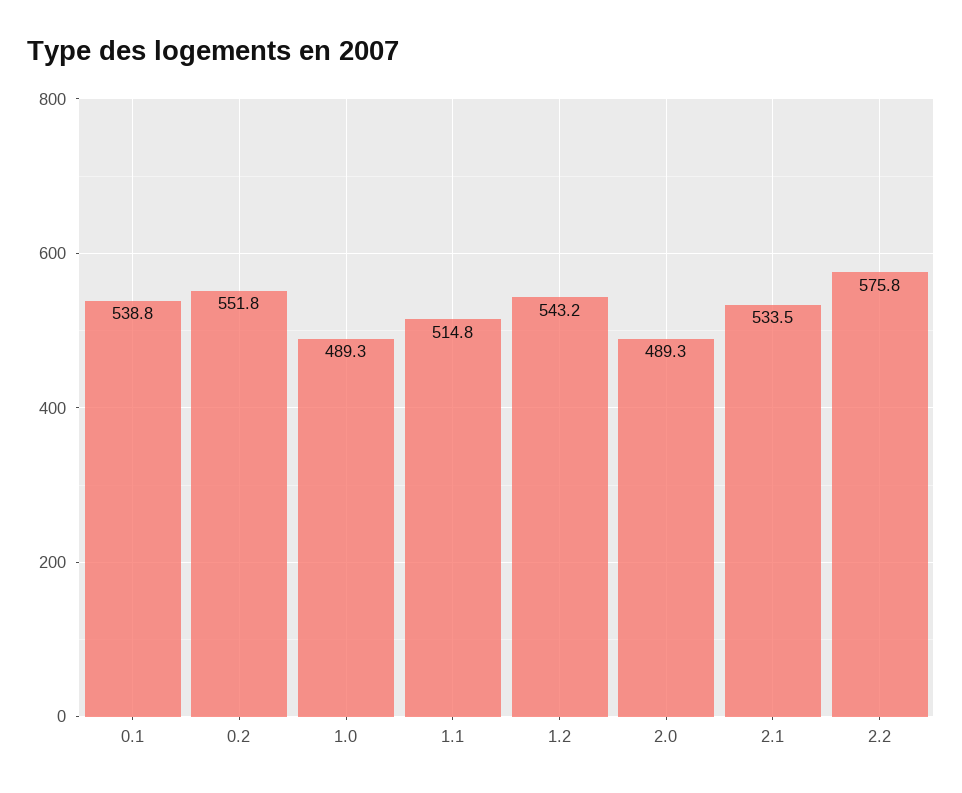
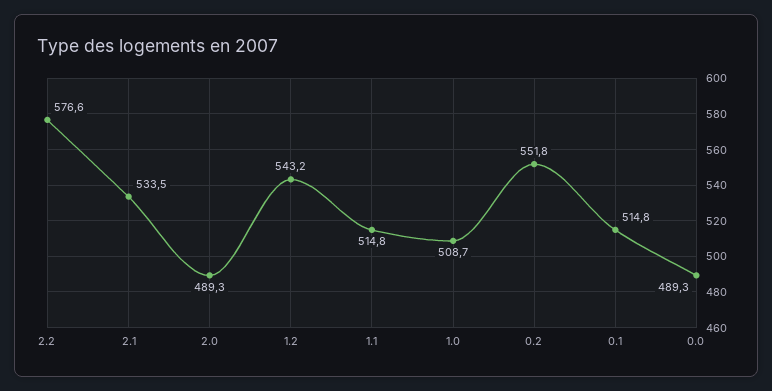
0.1: 538.8 -> 514.8
1.0: 489.3 -> 508.7
2.2: 575.8 -> 576.6
0.0: none -> 489.3

